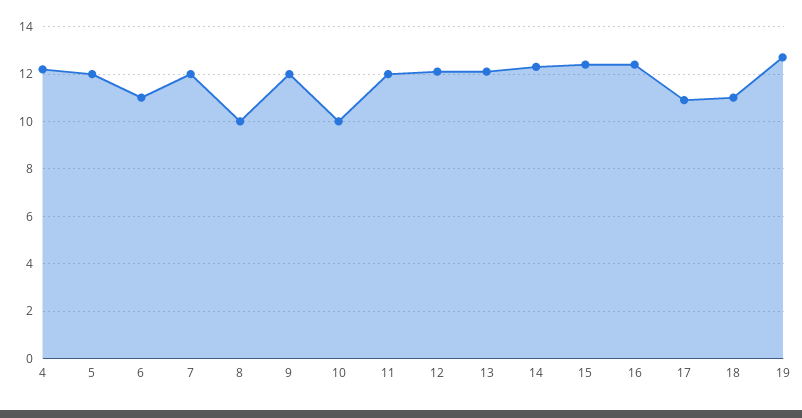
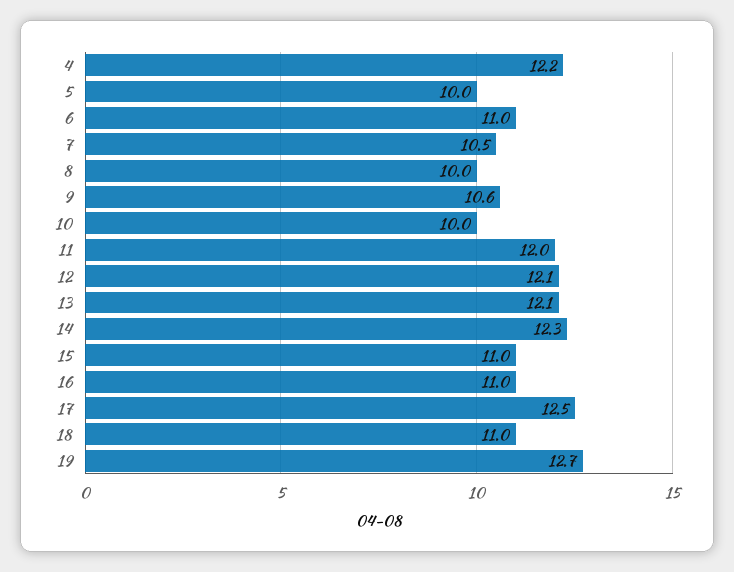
5: 12 -> 10
7: 12 -> 10.5
9: 12 -> 10.6
15: 12.5 -> 11
16: 12.5 -> 11
17: 11 -> 12.5

